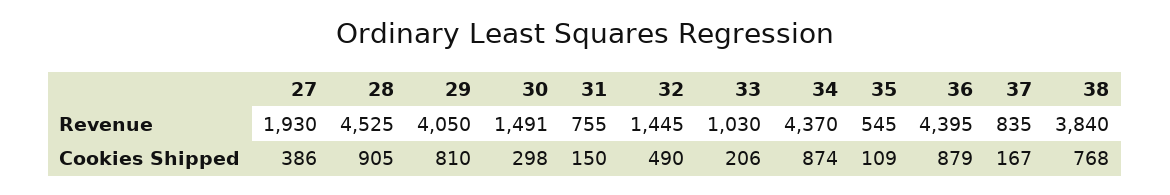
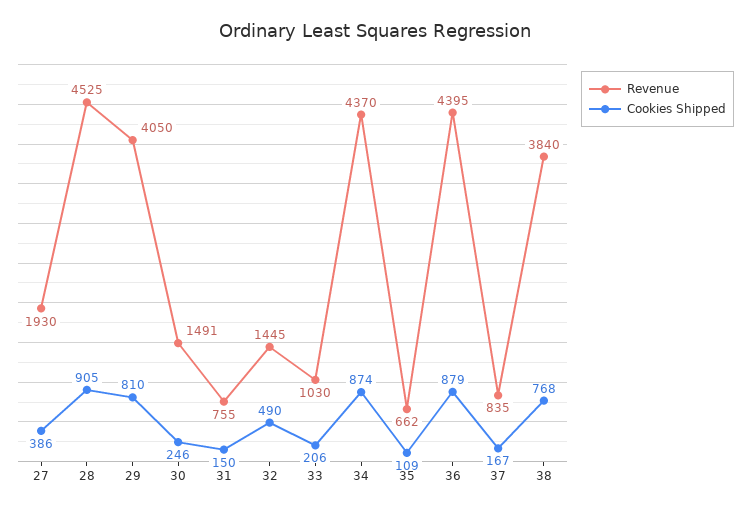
Revenue, 35: 545 -> 662
Cookies Shipped, 30: 298 -> 246

